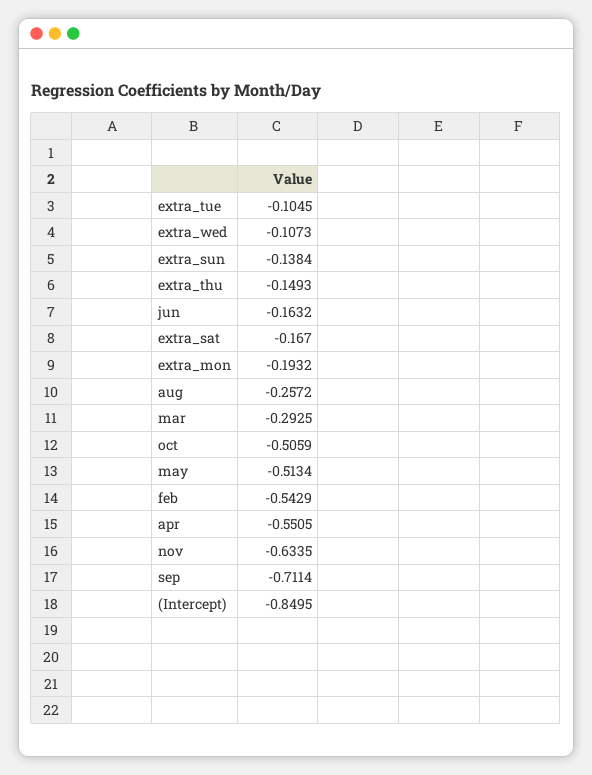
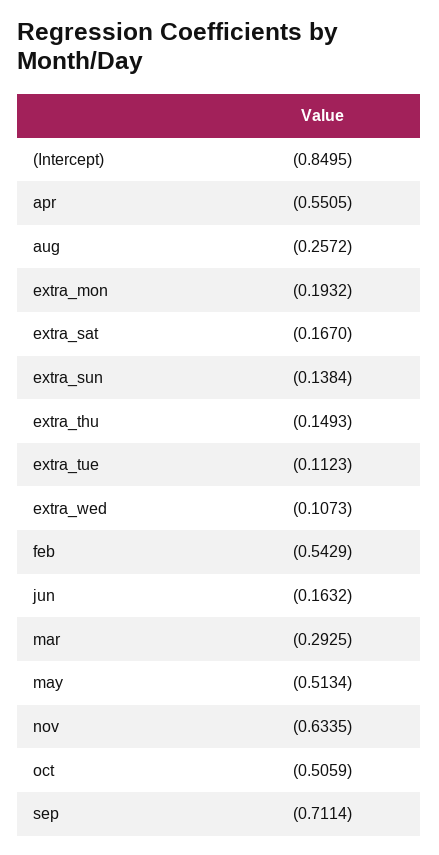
extra_tue: -0.1045 -> -0.1123

